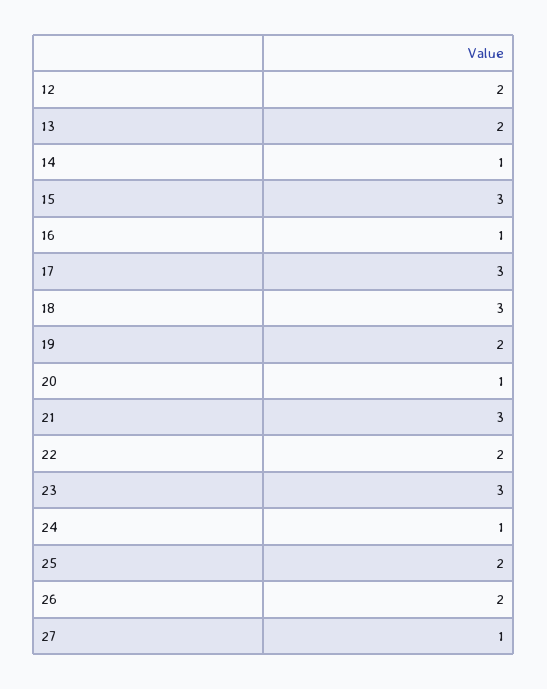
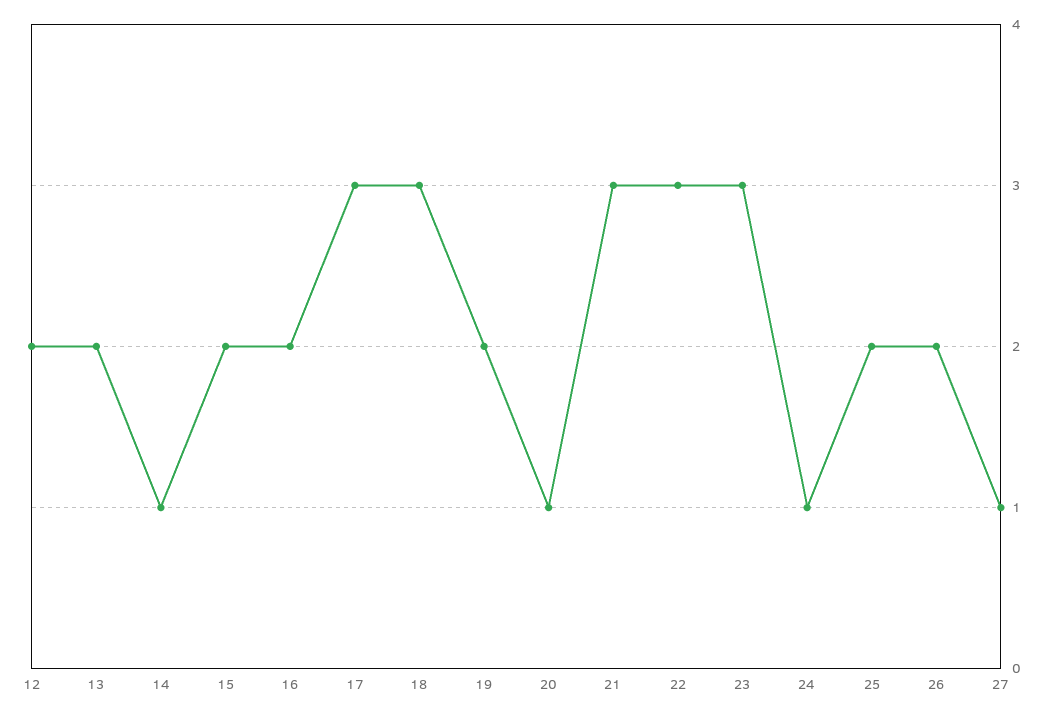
15: 3 -> 2
16: 1 -> 2
22: 2 -> 3

